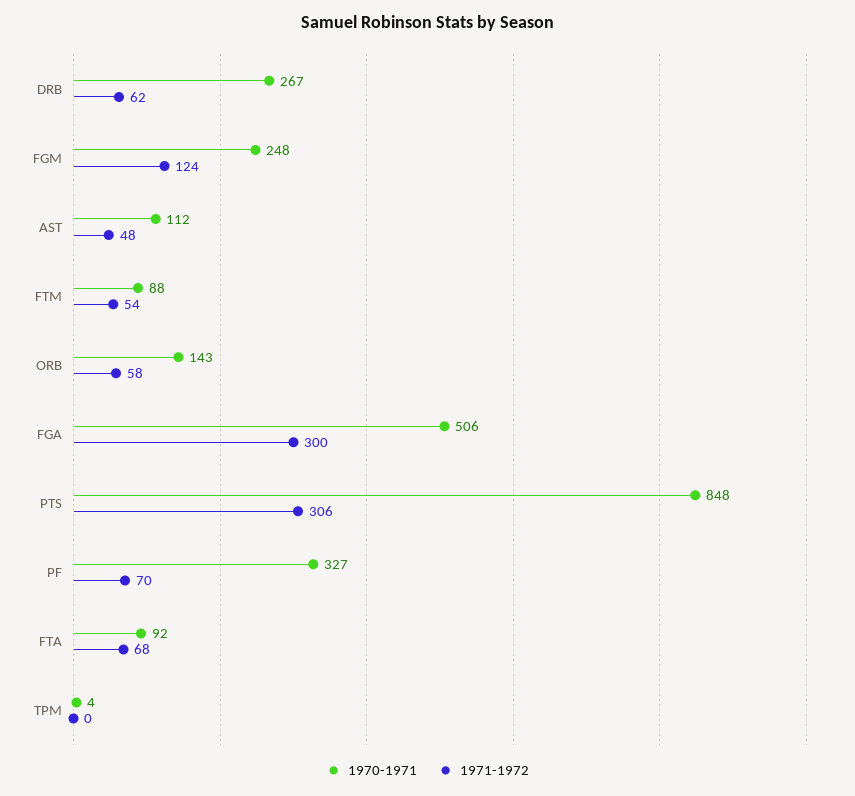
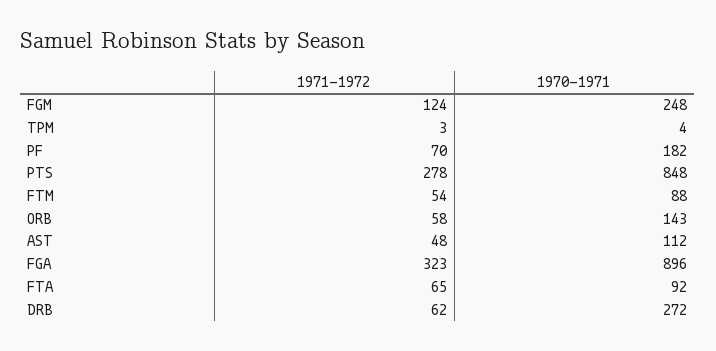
1970-1971, DRB: 267 -> 272
1970-1971, FGA: 506 -> 896
1971-1972, FGA: 300 -> 323
1971-1972, PTS: 306 -> 278
1970-1971, PF: 327 -> 182
1971-1972, FTA: 68 -> 65
1971-1972, TPM: 0 -> 3

